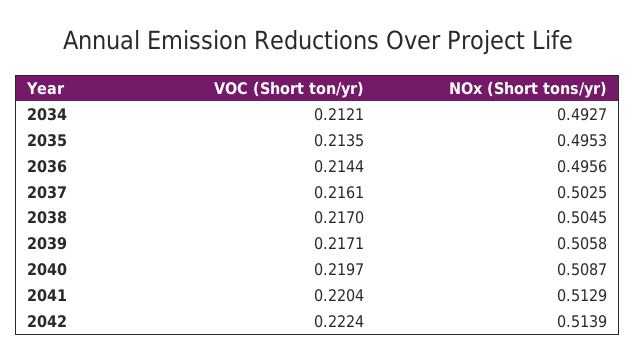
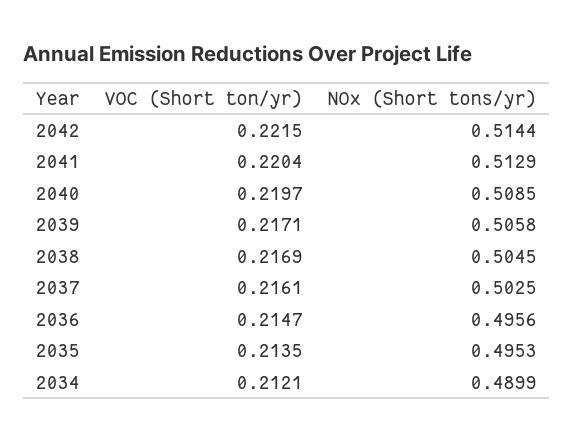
NOx (Short tons/yr), 2034: 0.4927 -> 0.4899
VOC (Short ton/yr), 2036: 0.2144 -> 0.2147
VOC (Short ton/yr), 2038: 0.217 -> 0.2169
NOx (Short tons/yr), 2040: 0.5087 -> 0.5085
VOC (Short ton/yr), 2042: 0.2224 -> 0.2215
NOx (Short tons/yr), 2042: 0.5139 -> 0.5144

